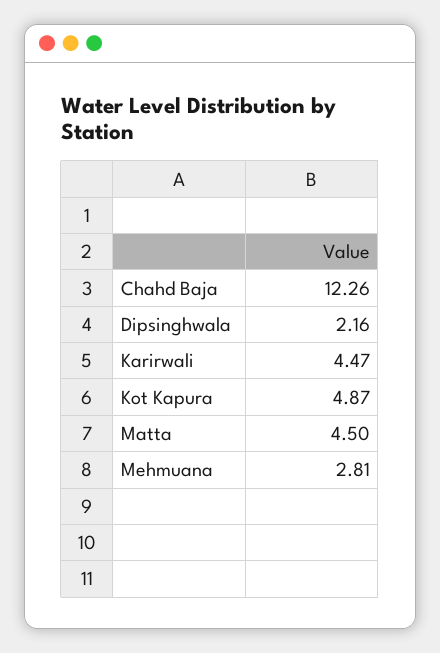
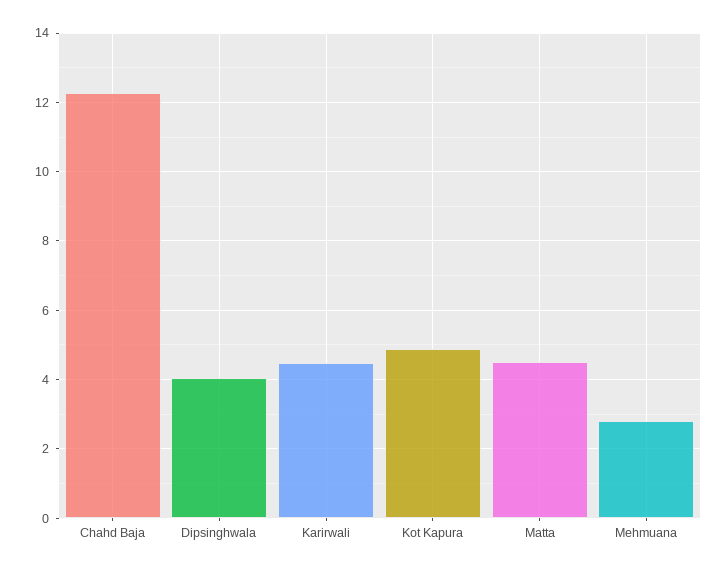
Dipsinghwala: 2.16 -> 4

